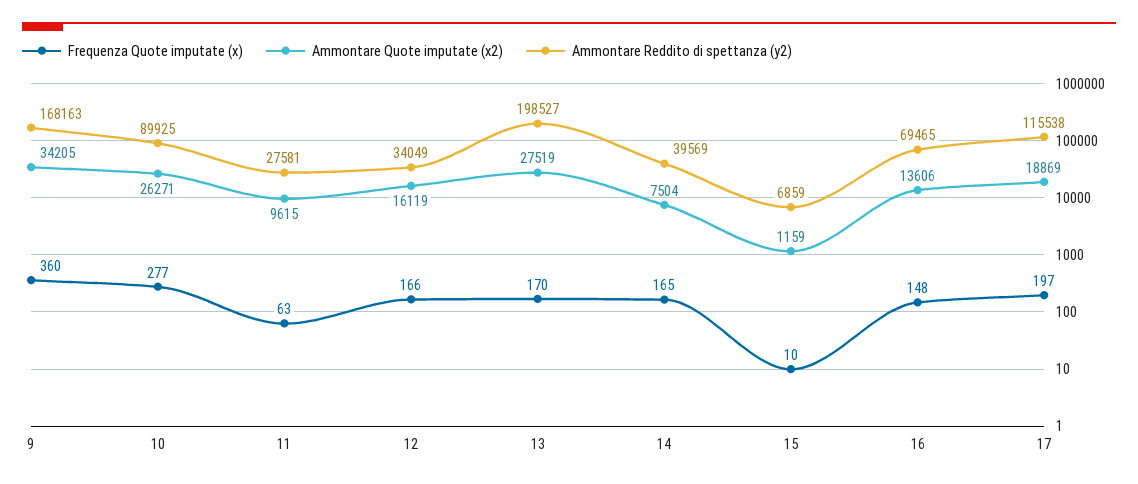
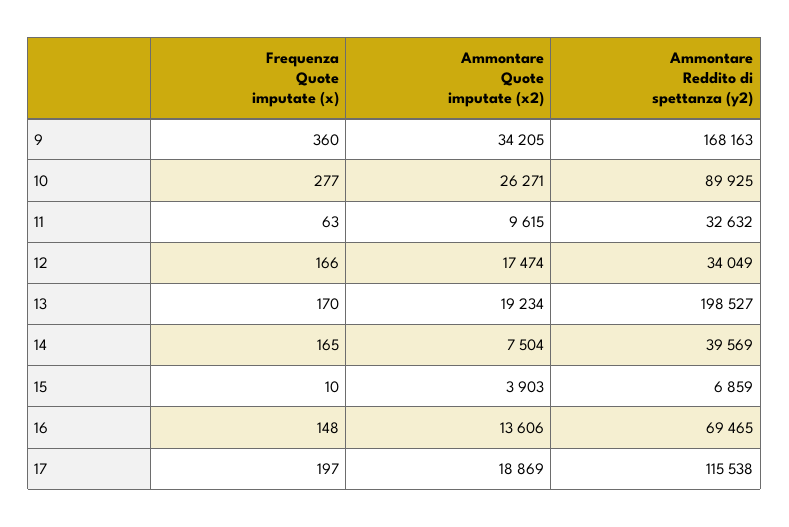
Ammontare Reddito di spettanza (y2), 11: 27581 -> 32632
Ammontare Quote imputate (x2), 12: 16119 -> 17474
Ammontare Quote imputate (x2), 13: 27519 -> 19234
Ammontare Quote imputate (x2), 15: 1159 -> 3903

